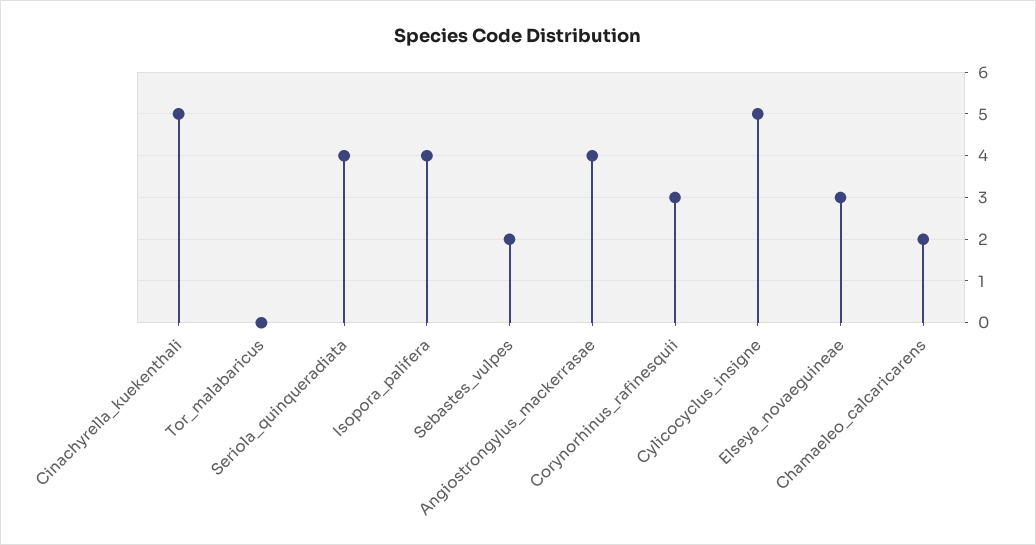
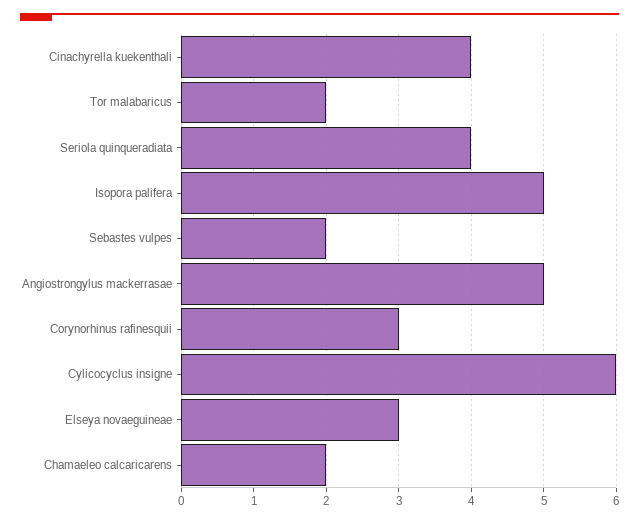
Cinachyrella_kuekenthali: 5 -> 4
Tor_malabaricus: 0 -> 2
Isopora_palifera: 4 -> 5
Angiostrongylus_mackerrasae: 4 -> 5
Cylicocyclus_insigne: 5 -> 6

